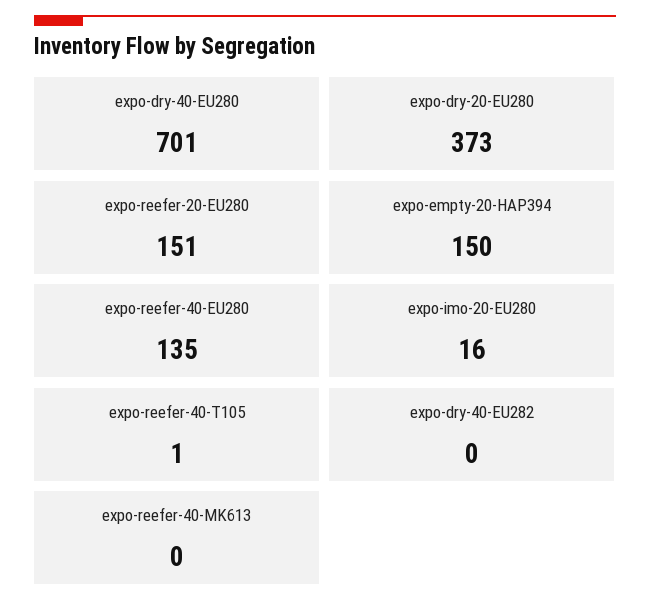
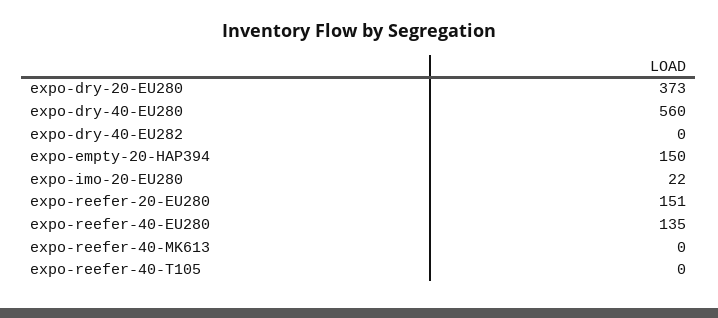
expo-dry-40-EU280: 701 -> 560
expo-imo-20-EU280: 16 -> 22
expo-reefer-40-T105: 1 -> 0

